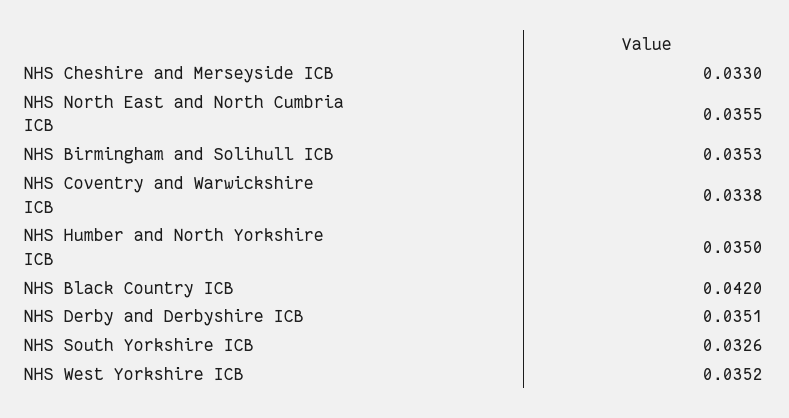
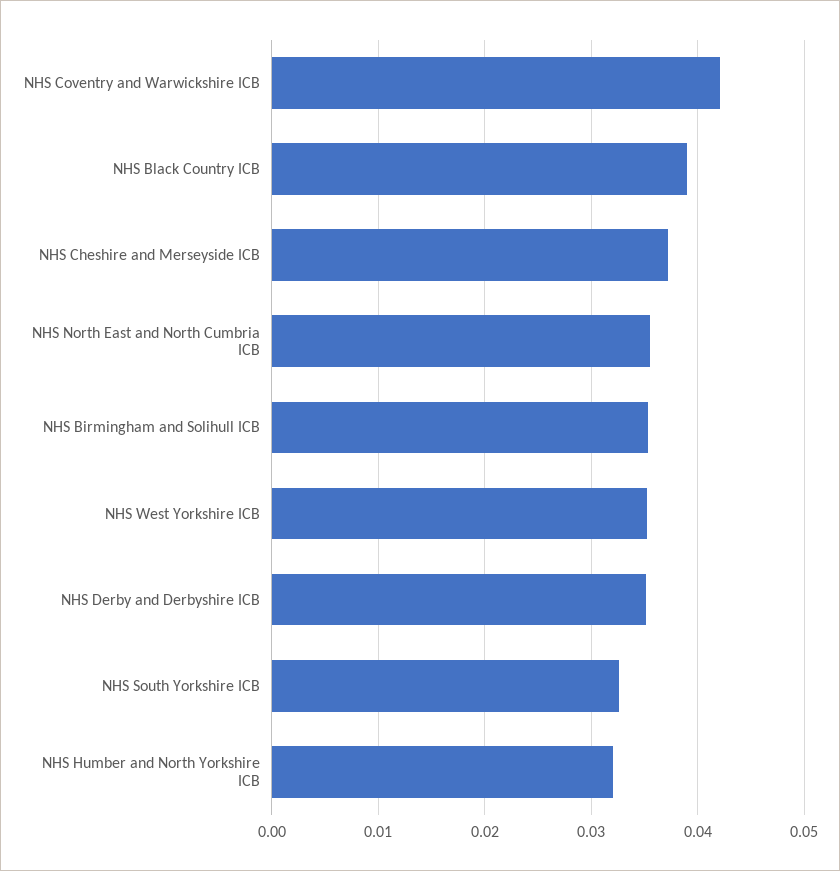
NHS Cheshire and Merseyside ICB: 0.033 -> 0.037
NHS Coventry and Warwickshire ICB: 0.0338 -> 0.042
NHS Humber and North Yorkshire ICB: 0.035 -> 0.032
NHS Black Country ICB: 0.042 -> 0.039

